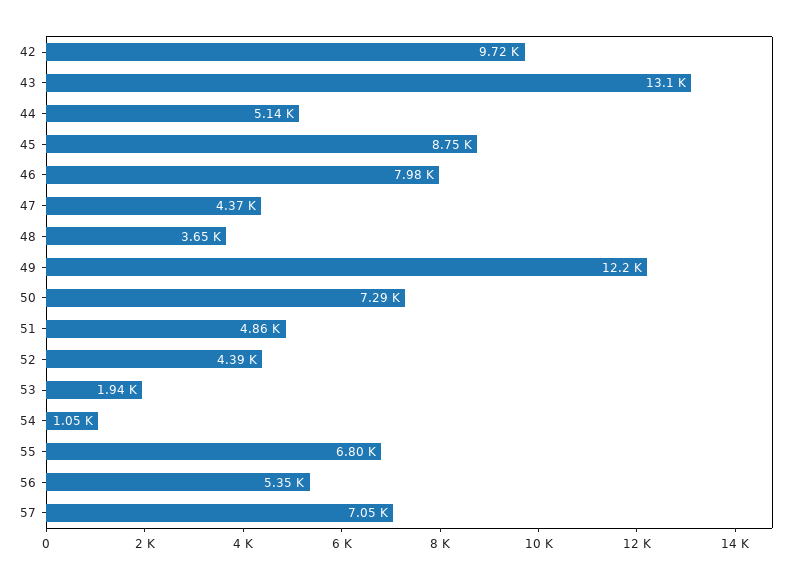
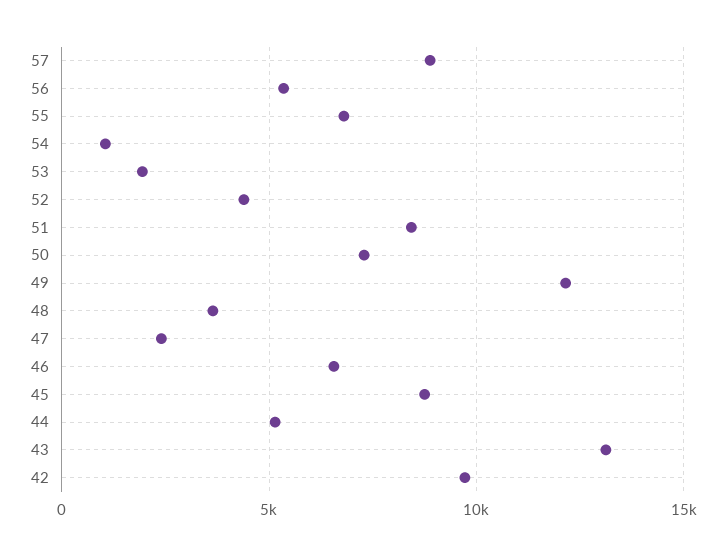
46: 7980 -> 6500
47: 4370 -> 2500
51: 4860 -> 8500
57: 7050 -> 9000

